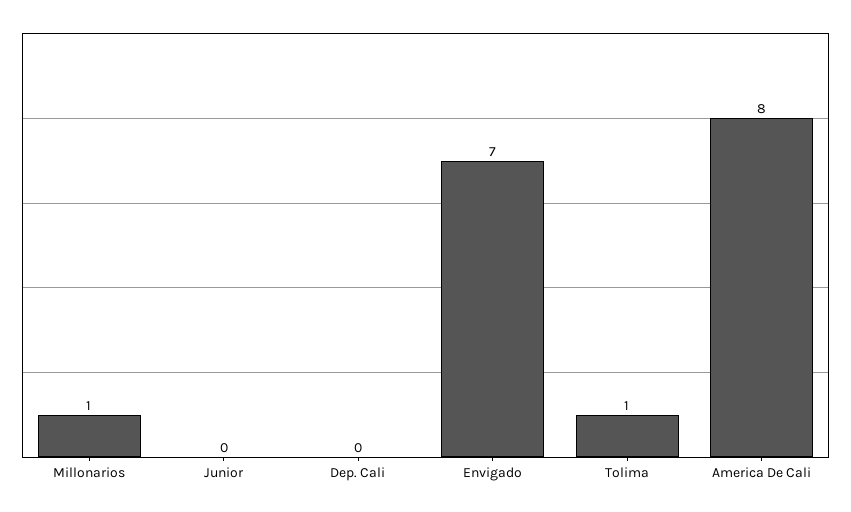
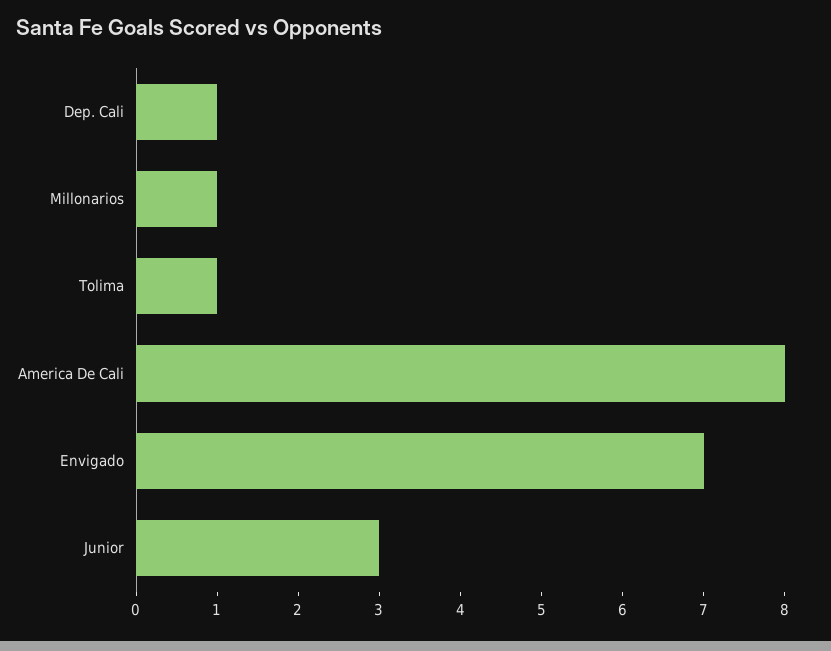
Junior: 0 -> 3
Dep. Cali: 0 -> 1

